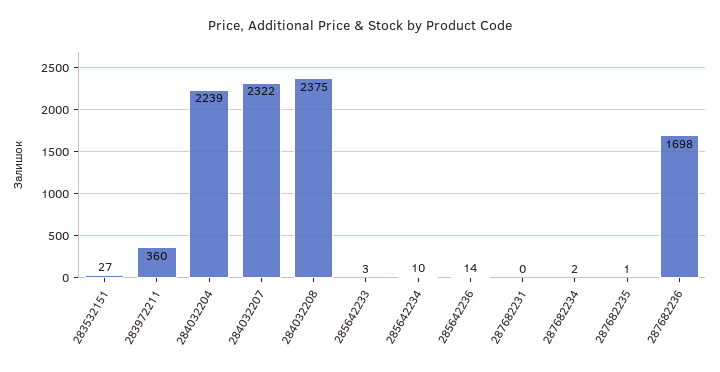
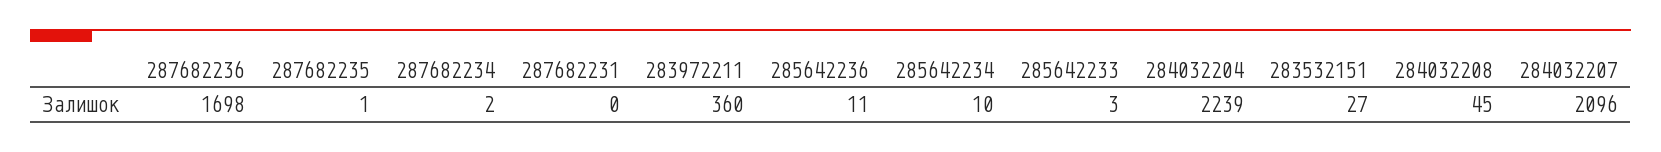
284032207: 2322 -> 2096
284032208: 2375 -> 45
285642236: 14 -> 11

